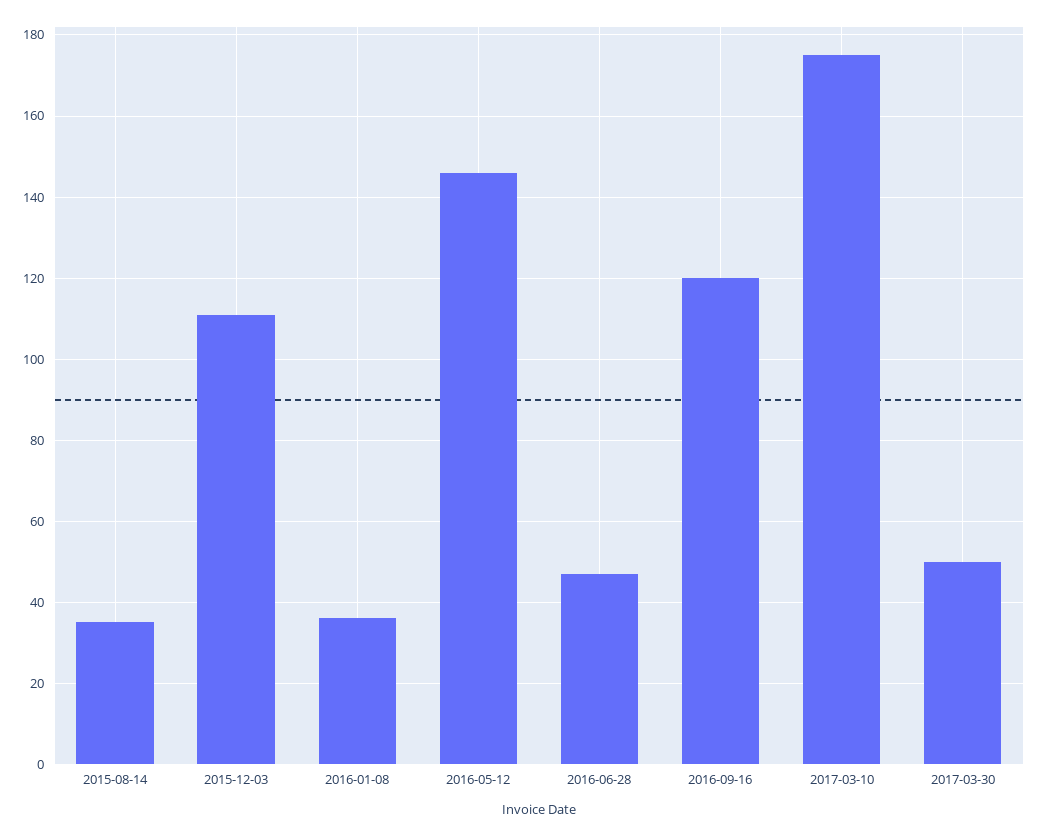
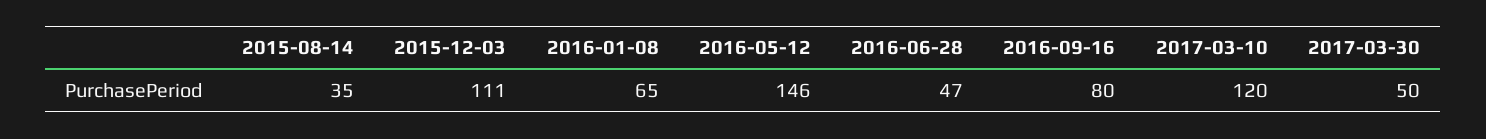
2016-01-08: 35 -> 65
2016-09-16: 120 -> 80
2017-03-10: 175 -> 120

